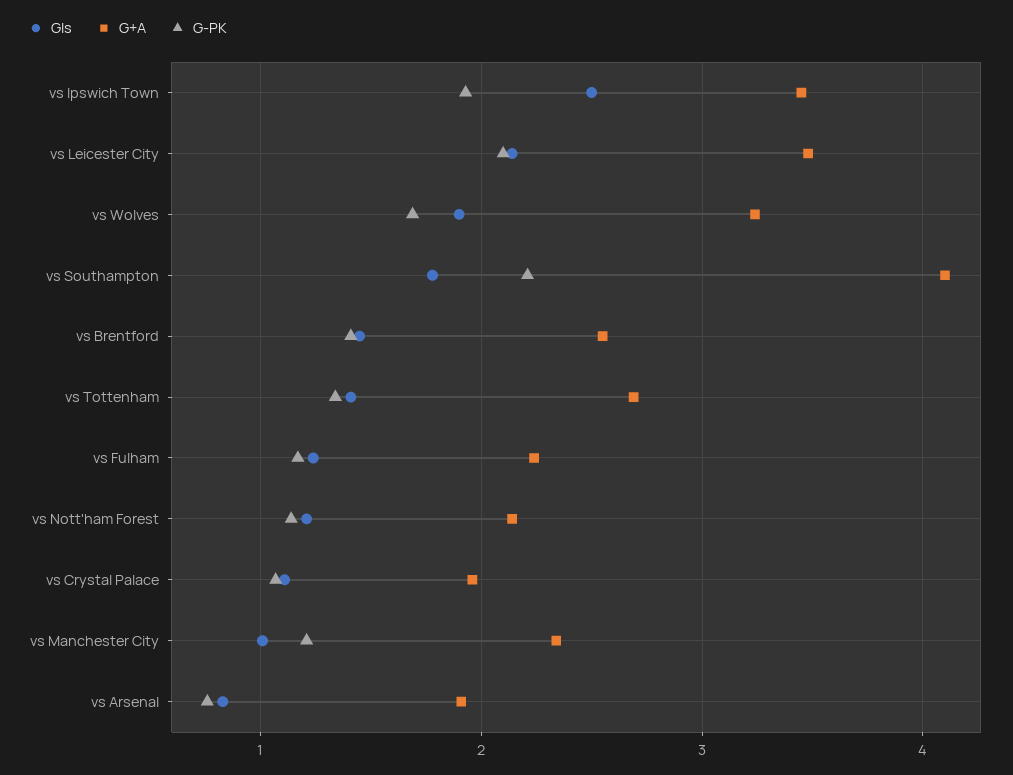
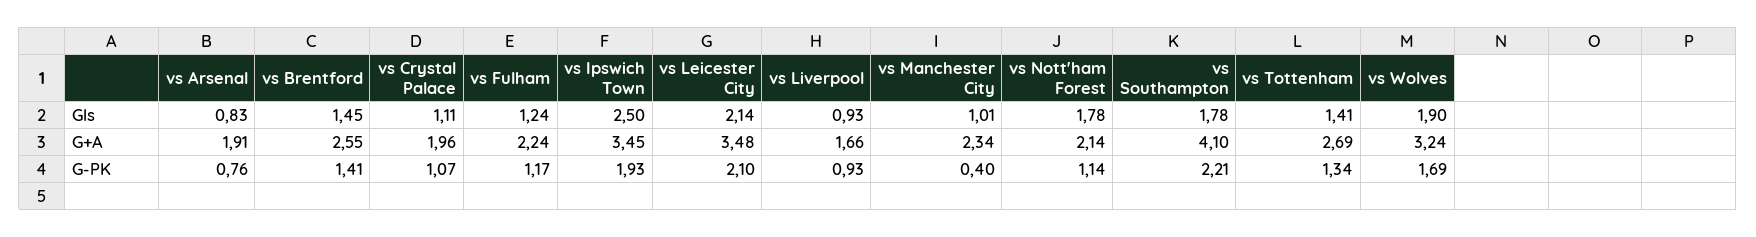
Gls, vs Nott'ham Forest: 1.2 -> 1.78
G-PK, vs Manchester City: 1.2 -> 0.4
Gls, vs Liverpool: none -> 0.93
G+A, vs Liverpool: none -> 1.66
G-PK, vs Liverpool: none -> 0.93

